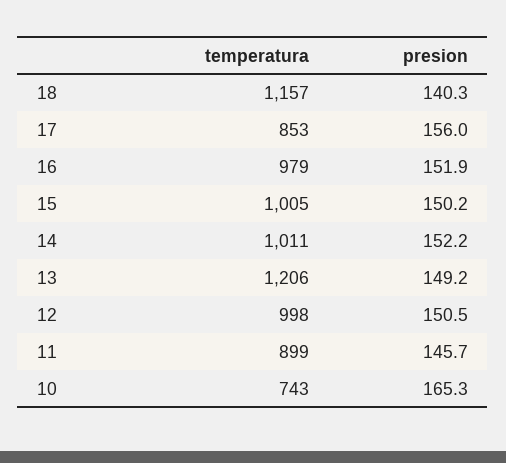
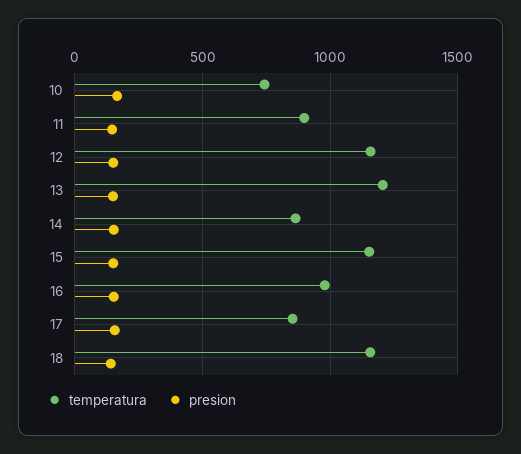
temperatura, 15: 1005 -> 1150
temperatura, 14: 1011 -> 850
temperatura, 12: 998 -> 1150

